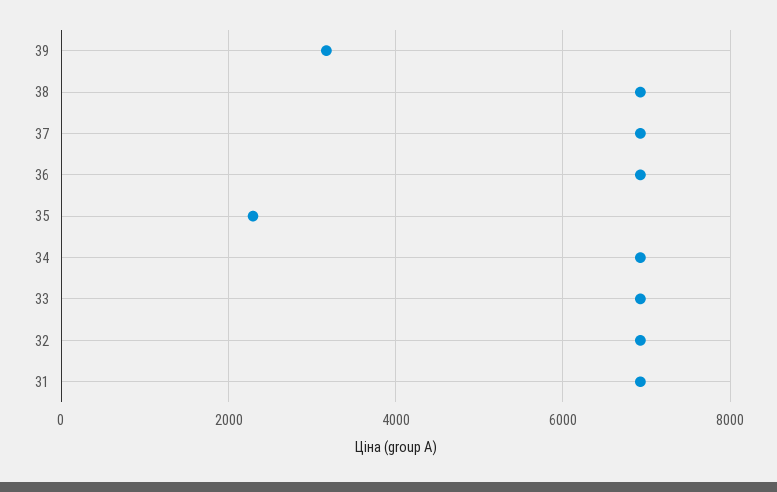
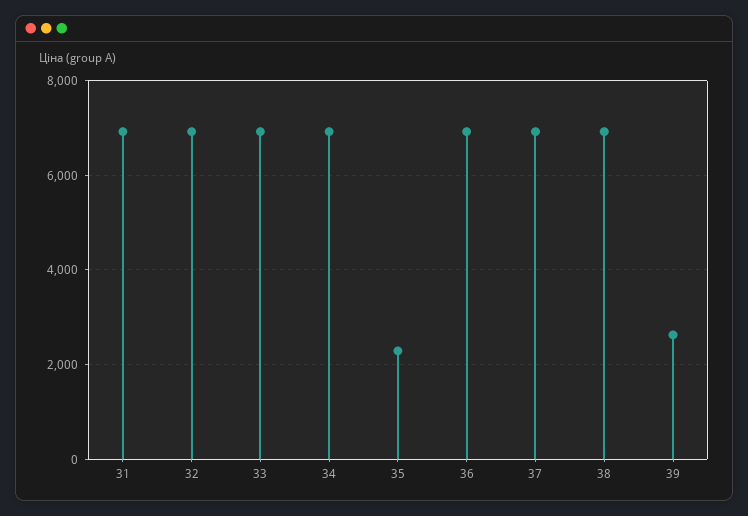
39: 3200 -> 2600

